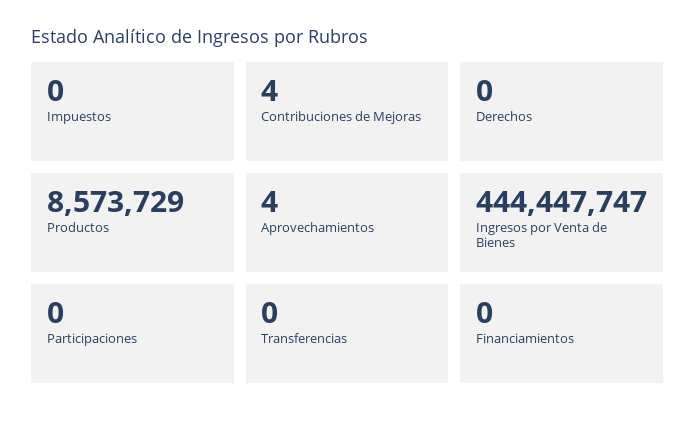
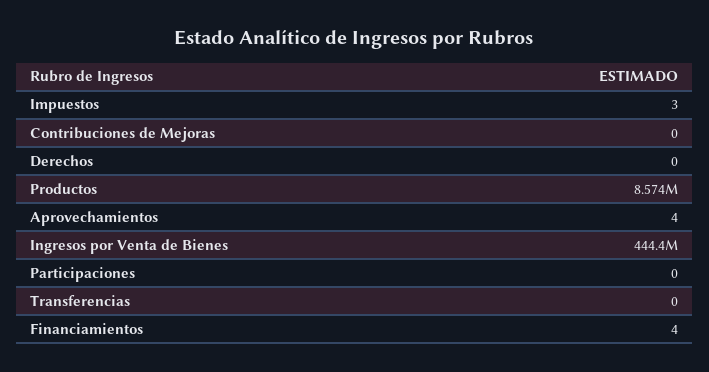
Impuestos: 0 -> 3
Contribuciones de Mejoras: 4 -> 0
Financiamientos: 0 -> 4

